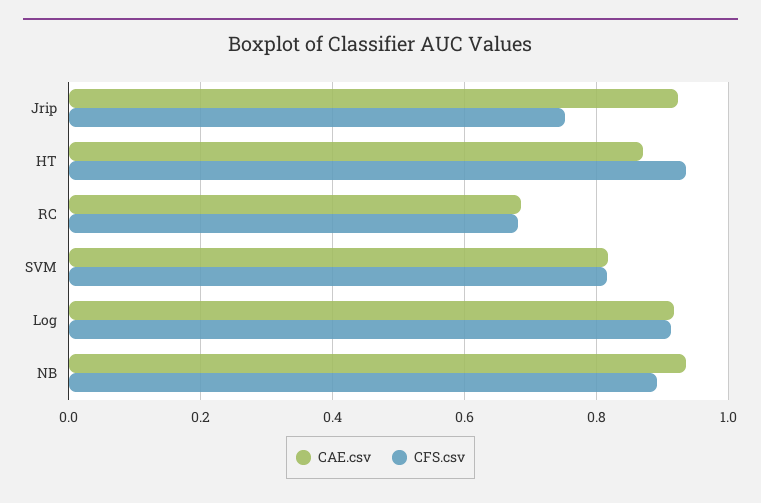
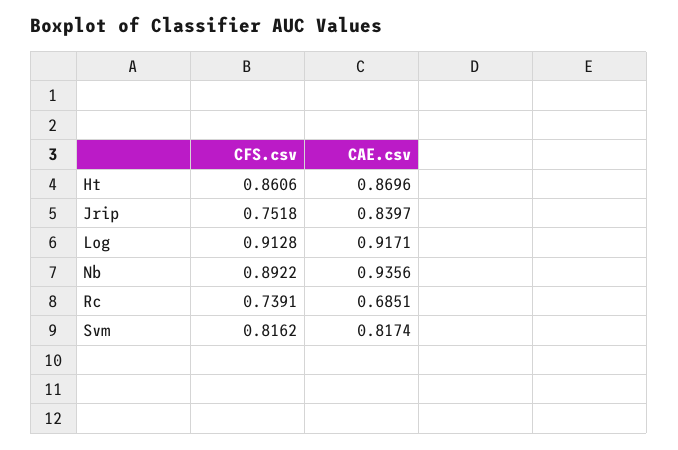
CAE.csv, Jrip: 0.92 -> 0.8397
CFS.csv, HT: 0.94 -> 0.8606
CFS.csv, RC: 0.68 -> 0.7391

